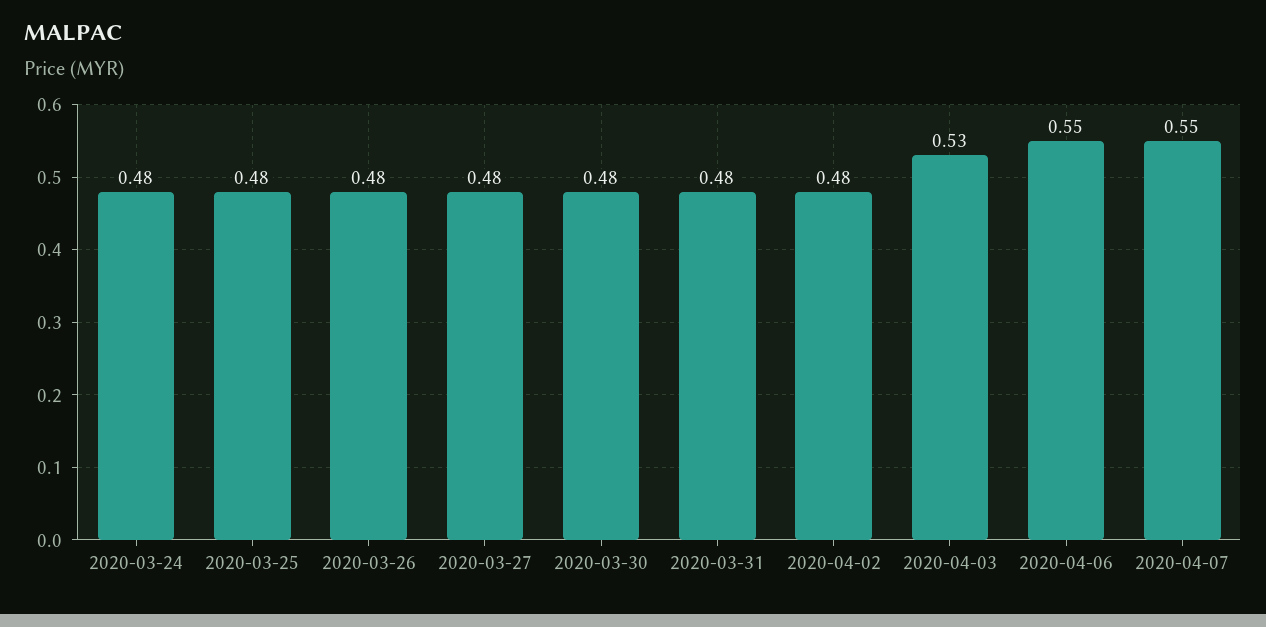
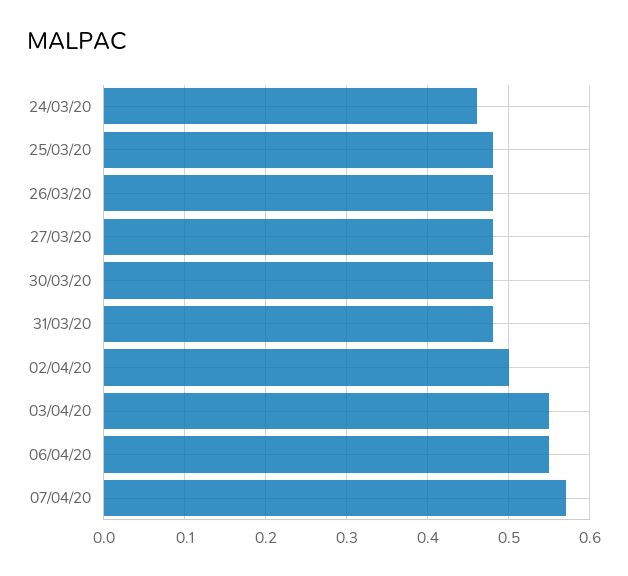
2020-03-24: 0.48 -> 0.46
2020-04-02: 0.48 -> 0.5
2020-04-03: 0.53 -> 0.55
2020-04-07: 0.55 -> 0.57

